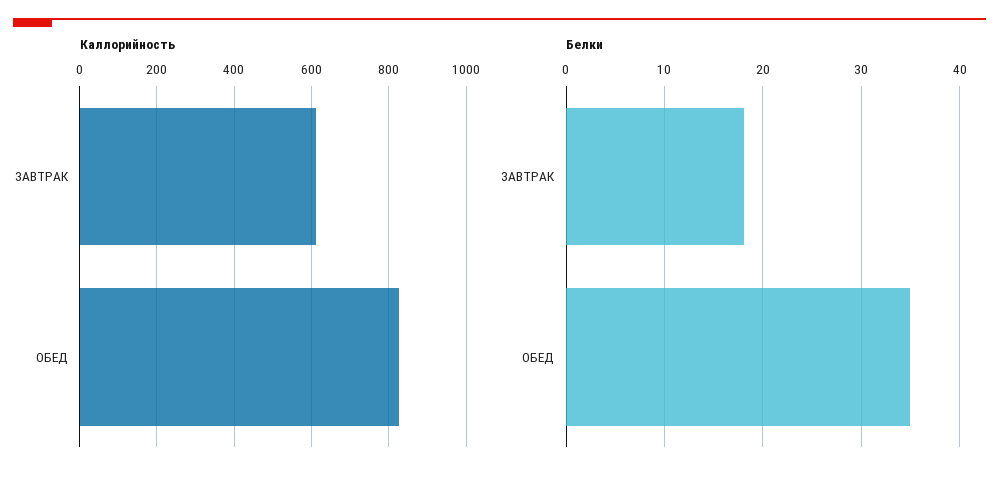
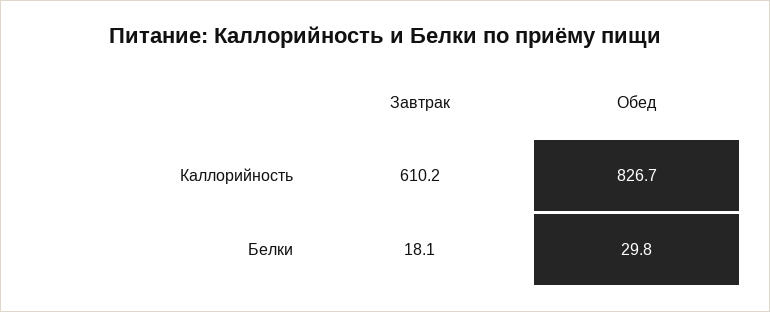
Белки, ОБЕД: 35 -> 29.8

